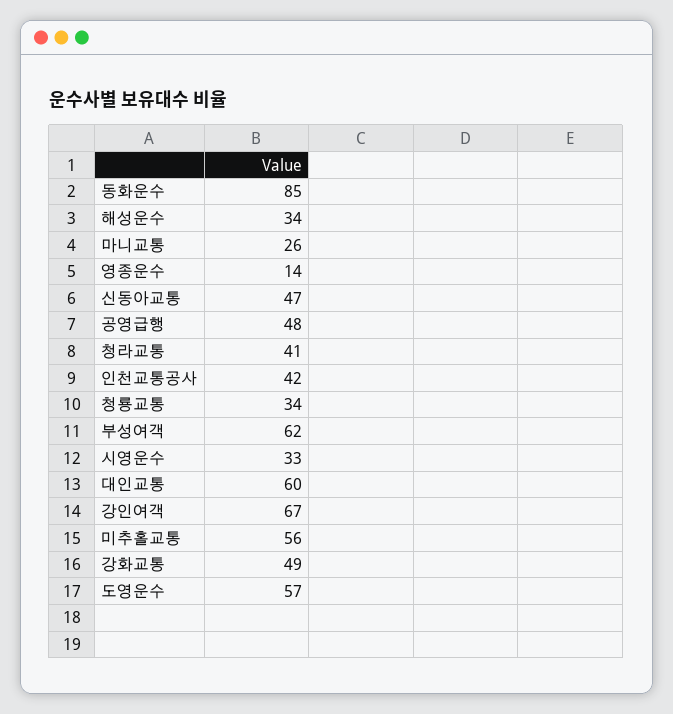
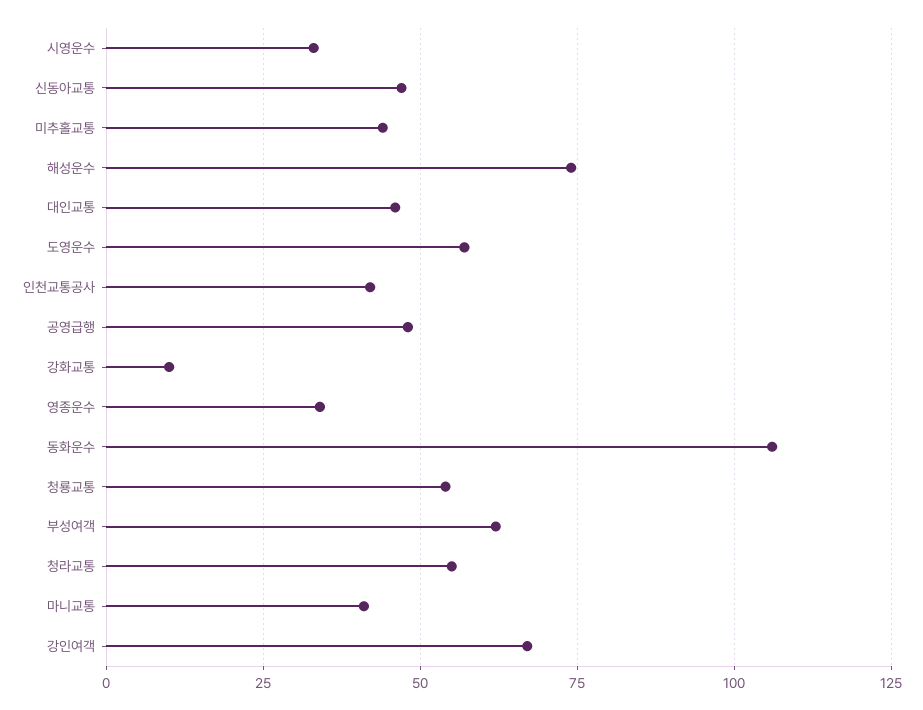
동화운수: 85 -> 105
해성운수: 34 -> 75
마니교통: 26 -> 40
영종운수: 14 -> 35
청라교통: 41 -> 55
청룡교통: 34 -> 55
대인교통: 60 -> 45
미추홀교통: 56 -> 45
강화교통: 49 -> 10

